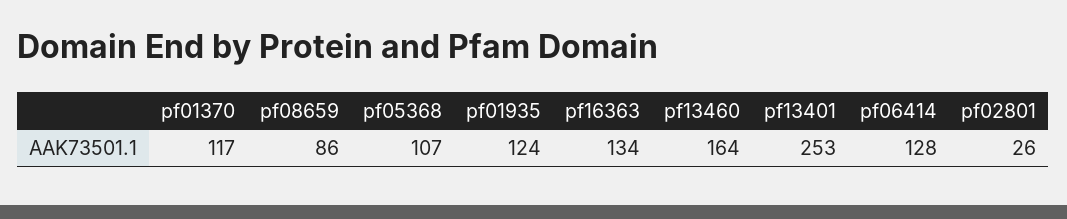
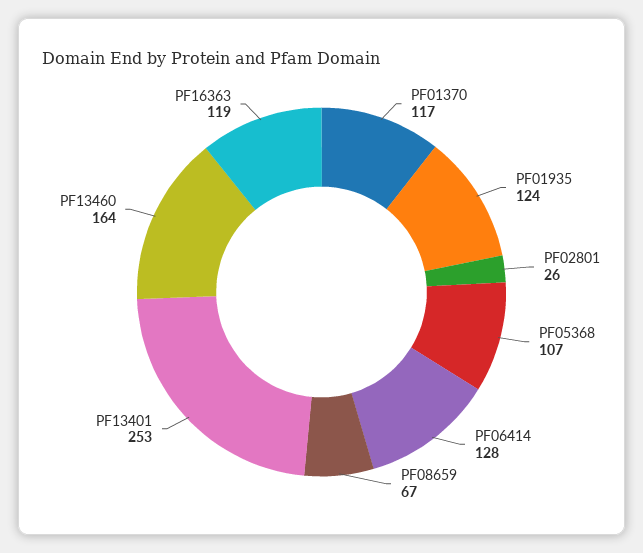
pf08659: 86 -> 67
pf16363: 134 -> 119

